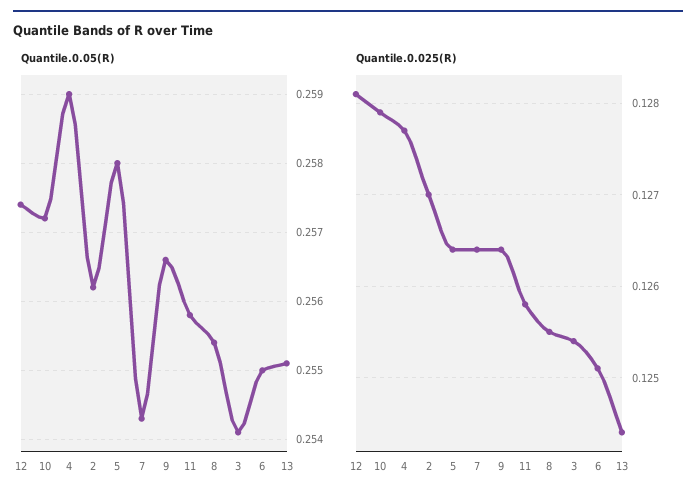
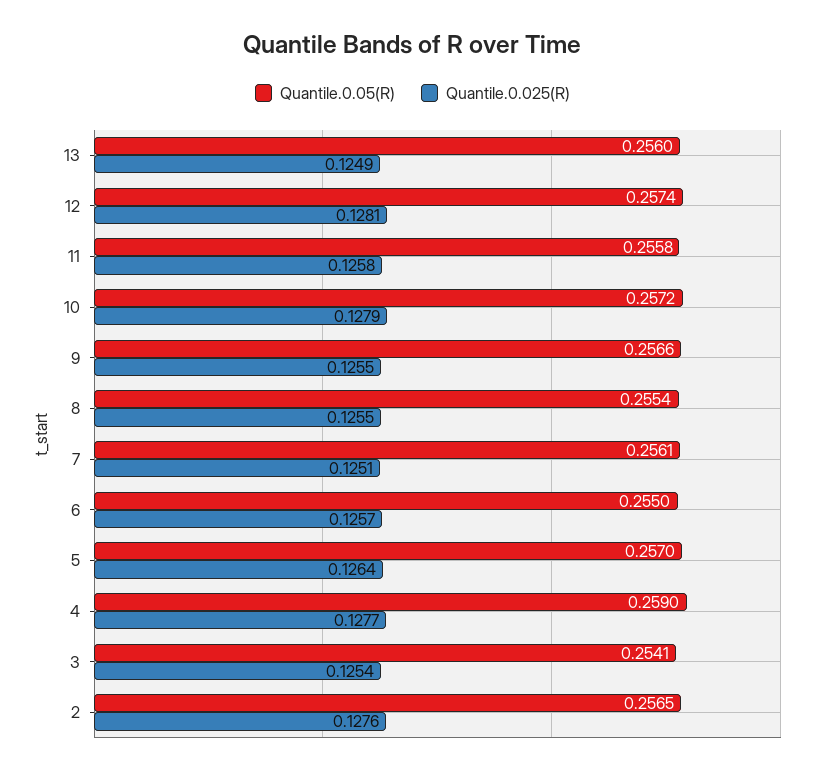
Quantile.0.05(R), 2: 0.2562 -> 0.2565
Quantile.0.05(R), 5: 0.258 -> 0.257
Quantile.0.05(R), 7: 0.2543 -> 0.2561
Quantile.0.05(R), 13: 0.2551 -> 0.256
Quantile.0.025(R), 2: 0.127 -> 0.1276
Quantile.0.025(R), 7: 0.1264 -> 0.1251
Quantile.0.025(R), 9: 0.1264 -> 0.1255
Quantile.0.025(R), 6: 0.1251 -> 0.1257
Quantile.0.025(R), 13: 0.1244 -> 0.1249

